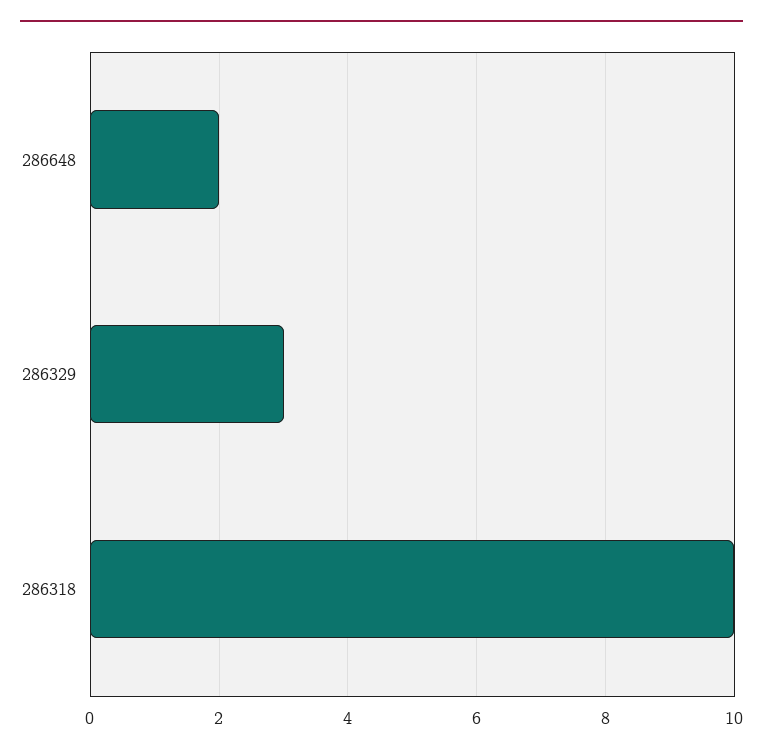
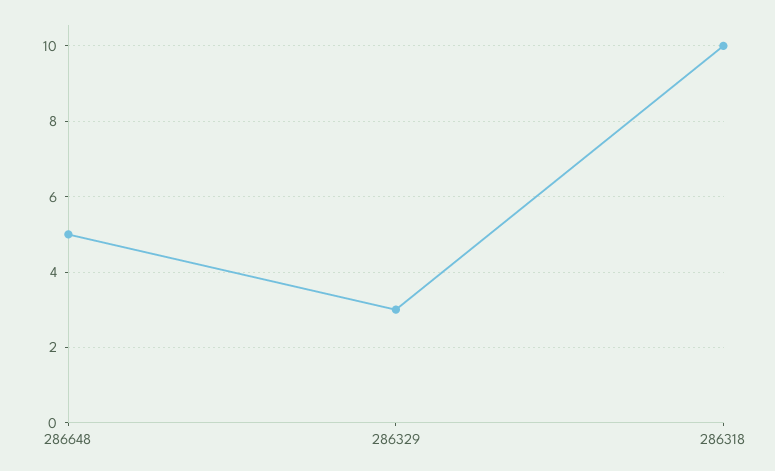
286648: 2 -> 5

